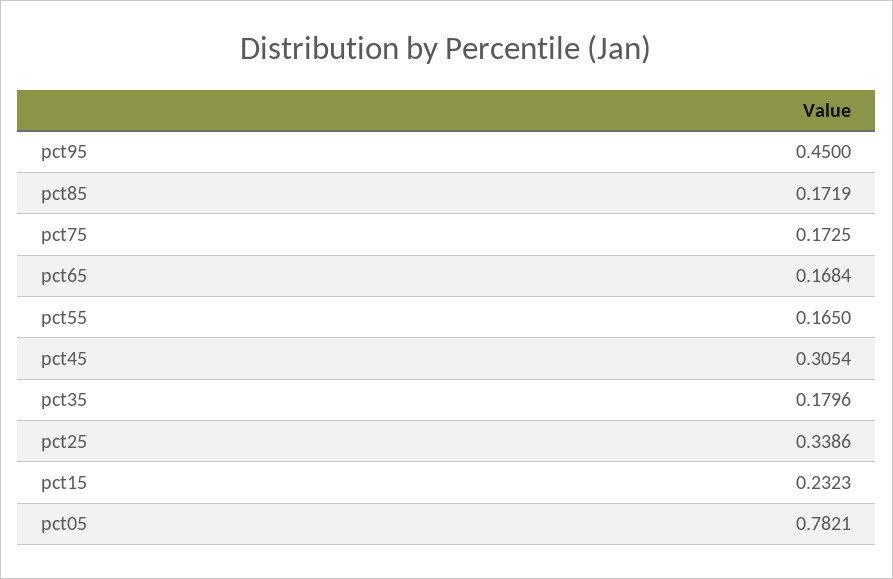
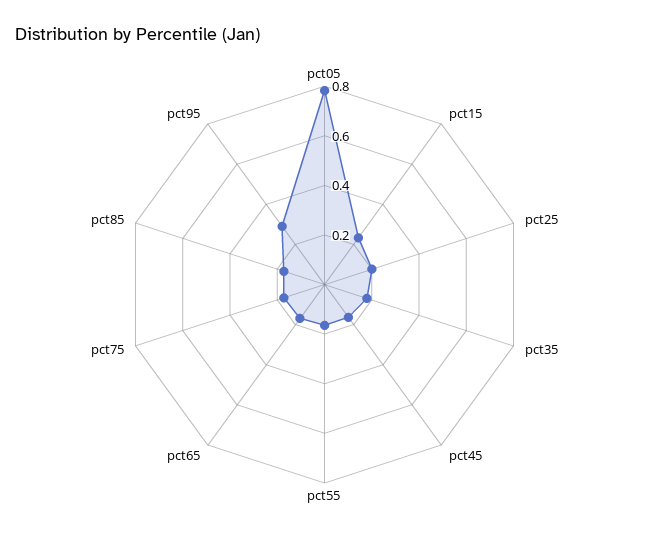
pct95: 0.45 -> 0.3
pct45: 0.3054 -> 0.15
pct25: 0.3386 -> 0.2

